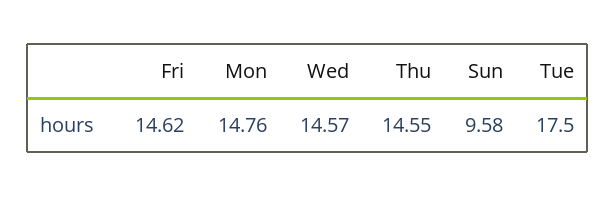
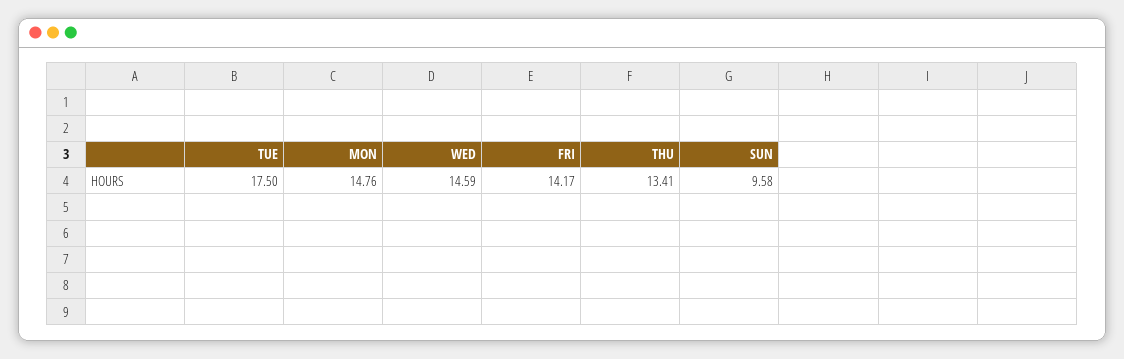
Fri: 14.62 -> 14.17
Wed: 14.57 -> 14.59
Thu: 14.55 -> 13.41

